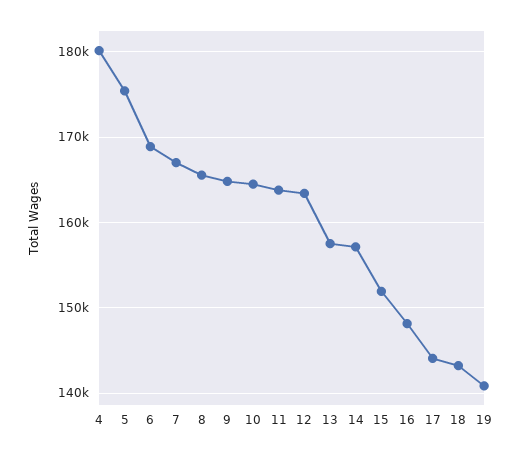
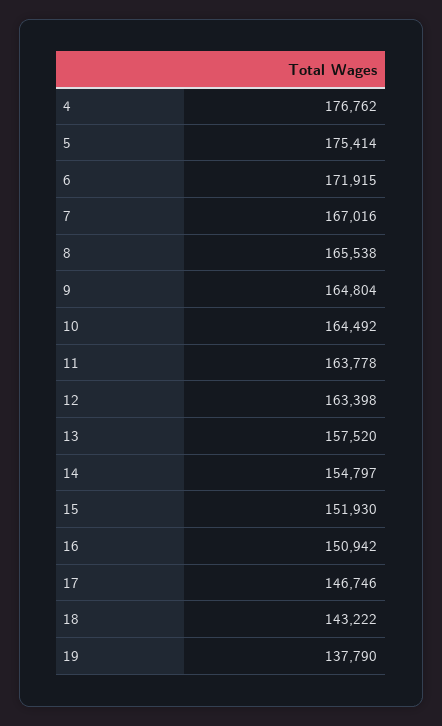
4: 180000 -> 176762
6: 169000 -> 171915
14: 157000 -> 154797
16: 148000 -> 150942
17: 144000 -> 146746
19: 141000 -> 137790

